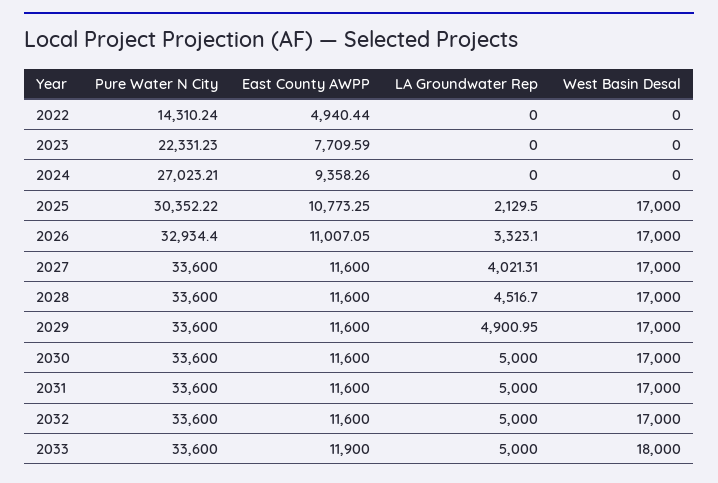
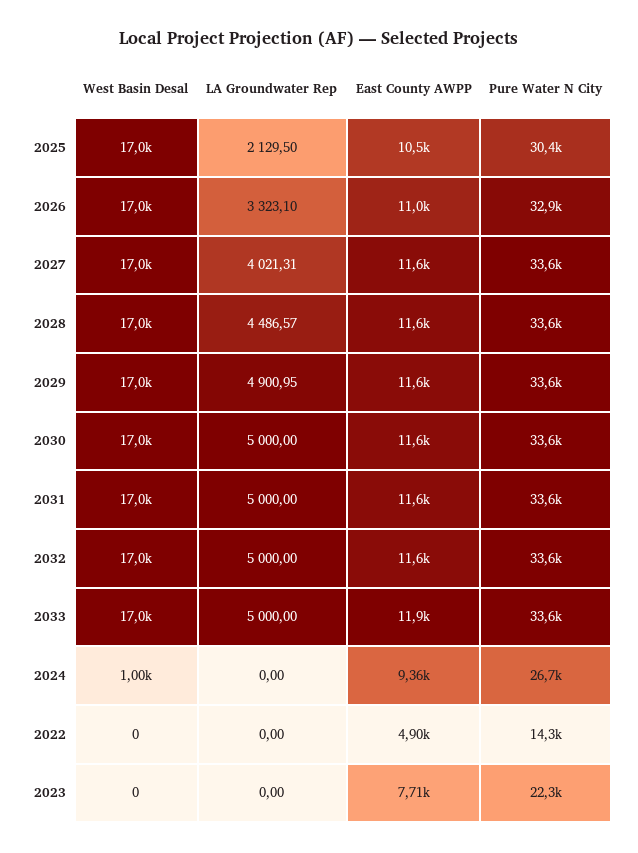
East County AWPP, 2022: 4940.44 -> 4900
Pure Water N City, 2024: 27023.21 -> 26700
West Basin Desal, 2024: 0 -> 1000
East County AWPP, 2025: 10773.25 -> 10500
LA Groundwater Rep, 2028: 4516.7 -> 4486.57
West Basin Desal, 2033: 18000 -> 17000

